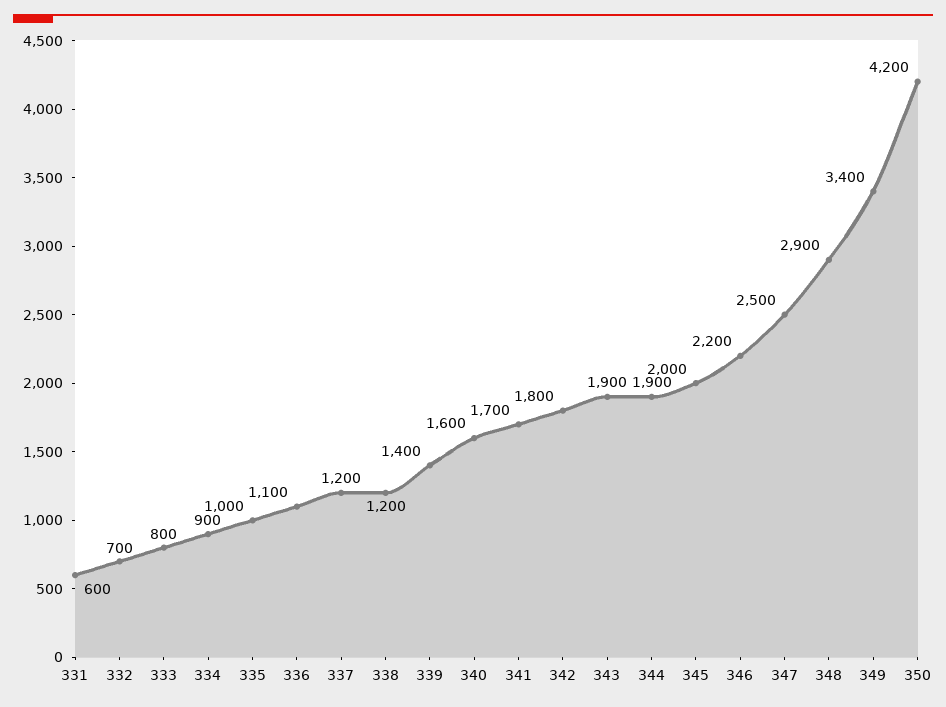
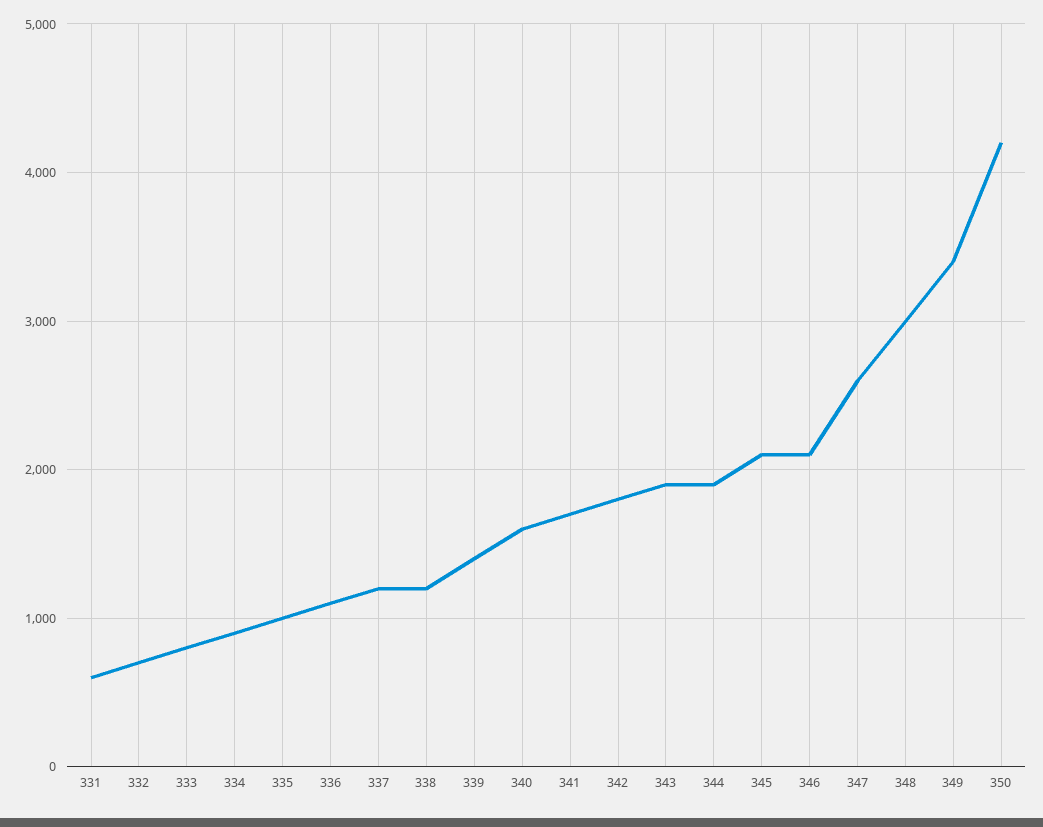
345: 2000 -> 2100
346: 2200 -> 2100
347: 2500 -> 2600
348: 2900 -> 3000

